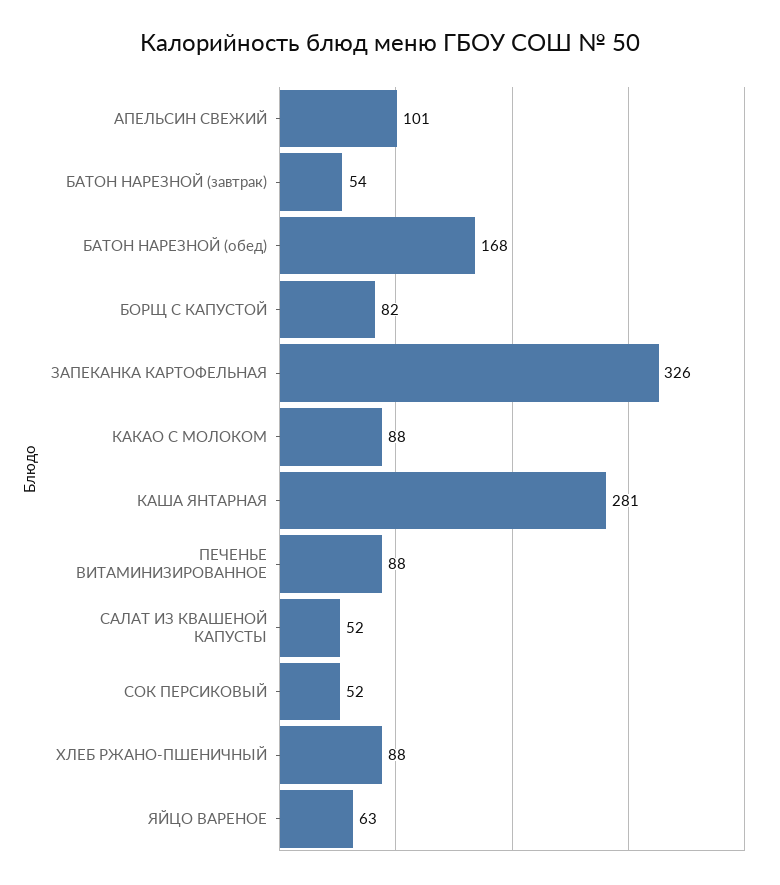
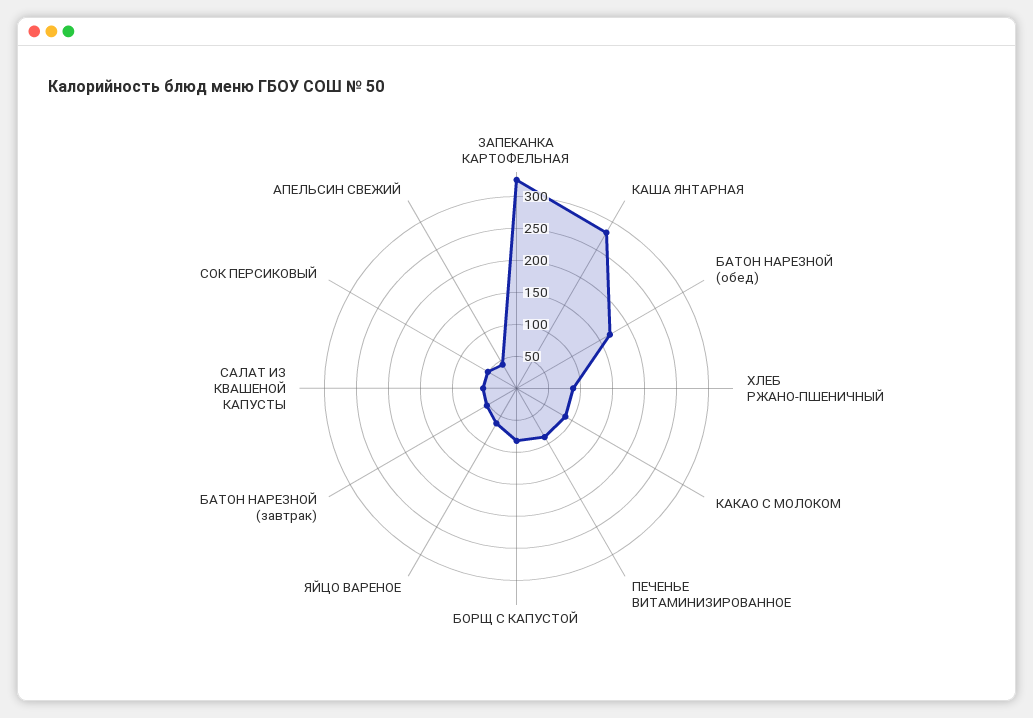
АПЕЛЬСИН СВЕЖИЙ: 101 -> 50

